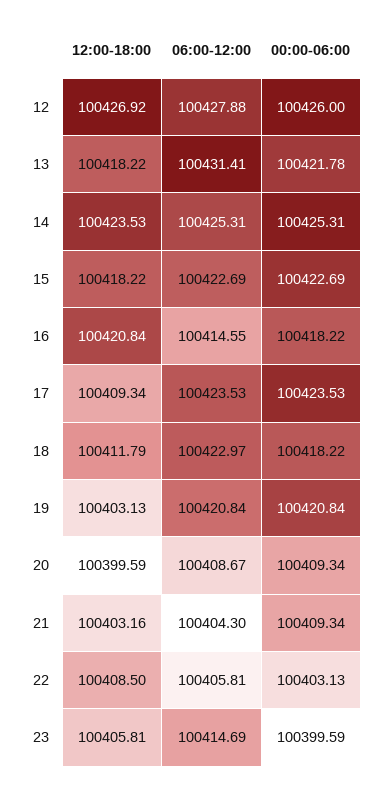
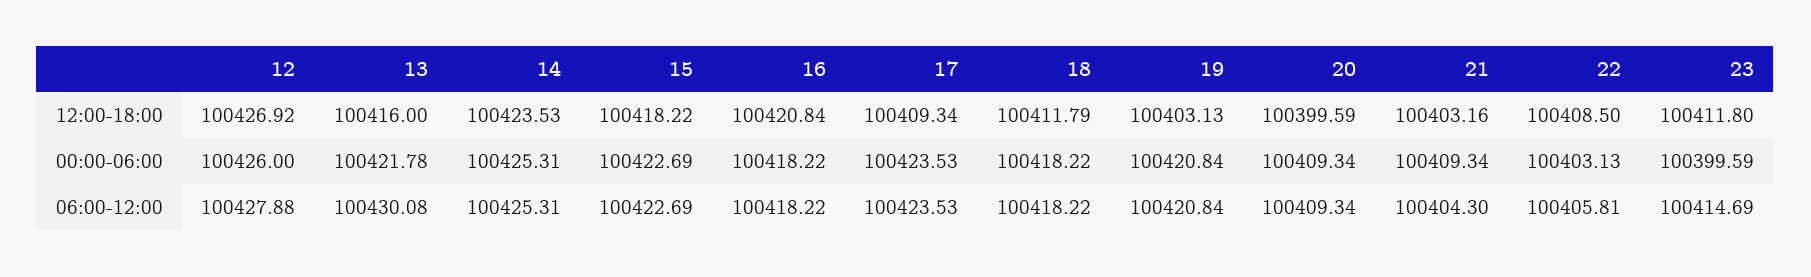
12:00-18:00, 13: 100418.22 -> 100416
06:00-12:00, 13: 100431.41 -> 100430.08
06:00-12:00, 16: 100414.55 -> 100418.22
06:00-12:00, 18: 100422.97 -> 100418.22
06:00-12:00, 20: 100408.67 -> 100409.34
12:00-18:00, 23: 100405.81 -> 100411.8

